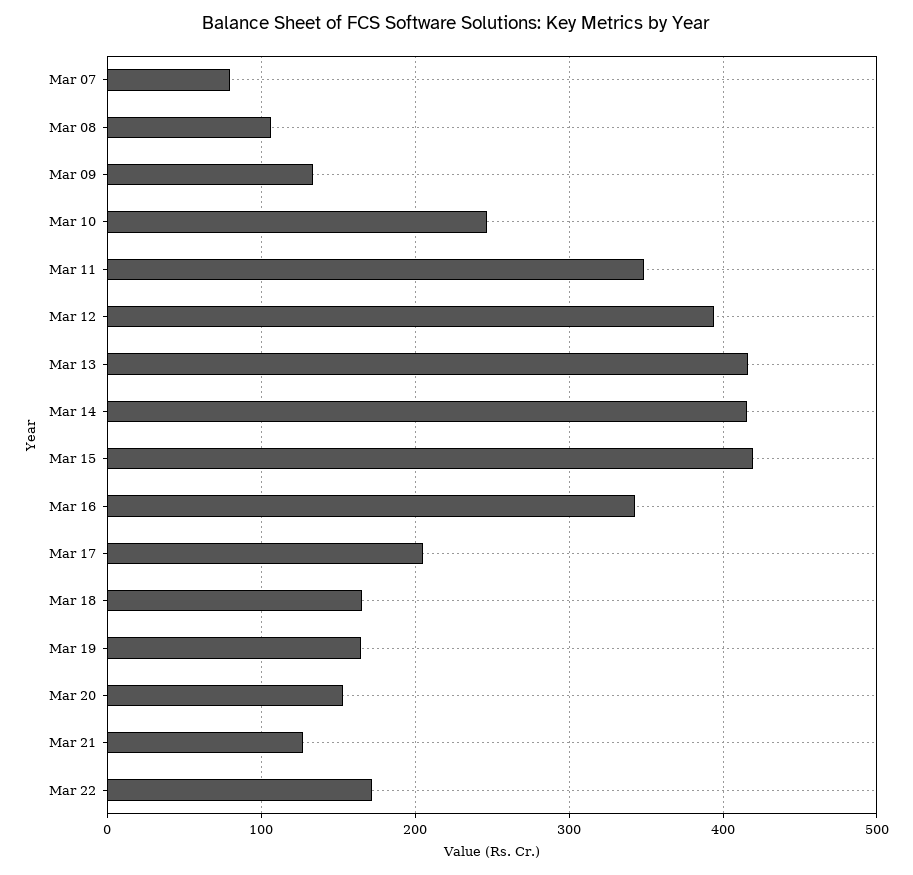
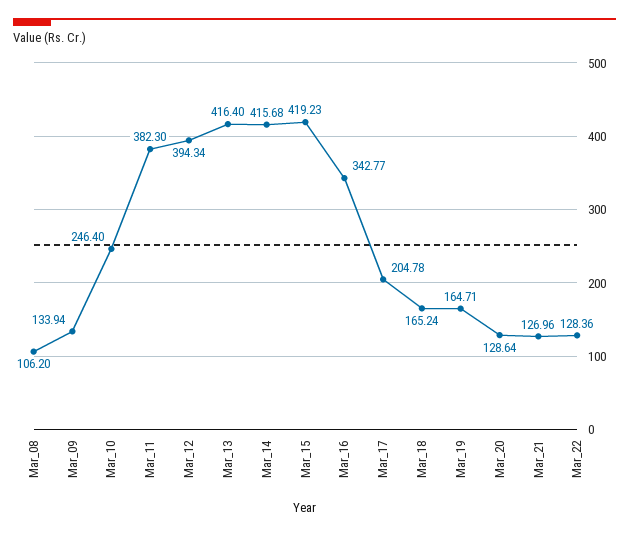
Mar 07: 80 -> none
Mar 11: 350 -> 382.3
Mar 20: 150 -> 128.64
Mar 22: 170 -> 128.36

